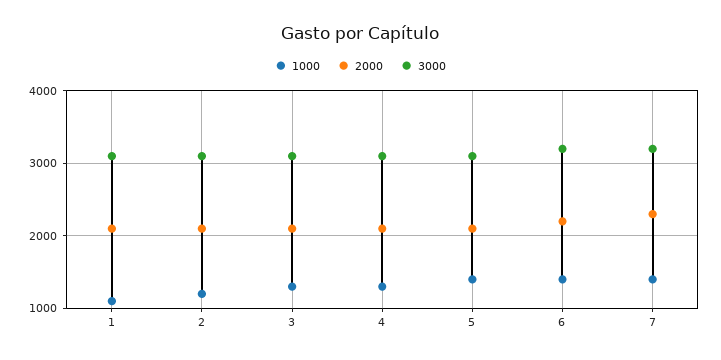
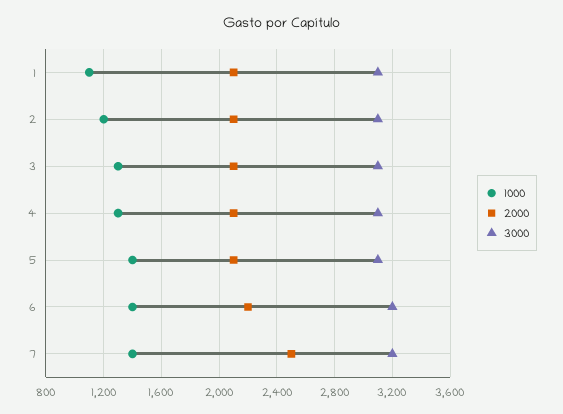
2000, 7: 2300 -> 2500

